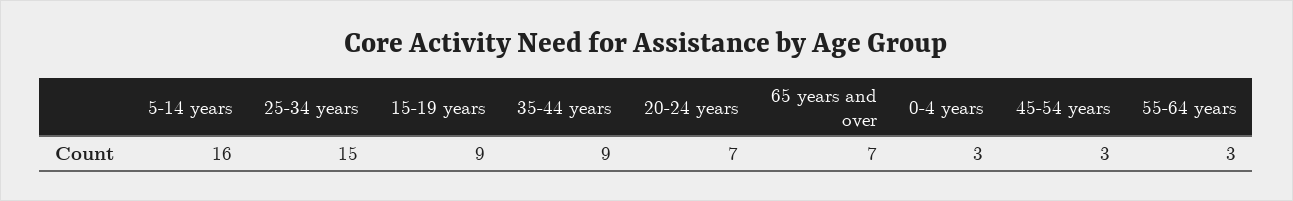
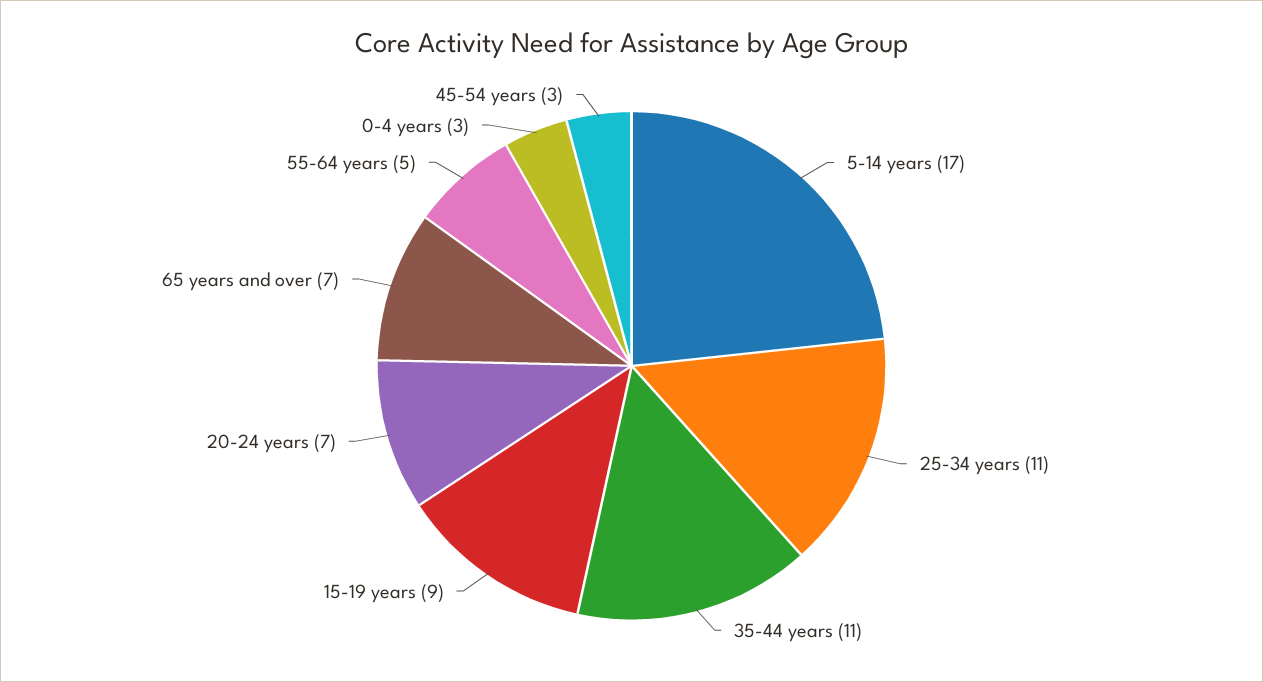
5-14 years: 16 -> 17
25-34 years: 15 -> 11
35-44 years: 9 -> 11
55-64 years: 3 -> 5

